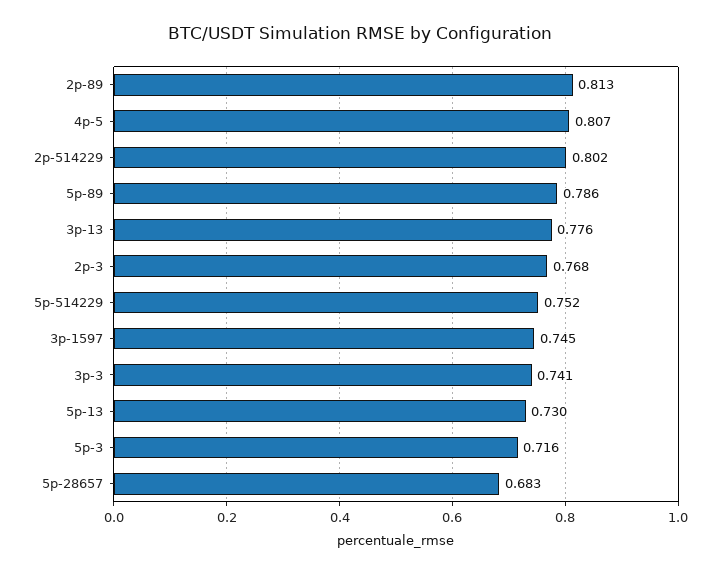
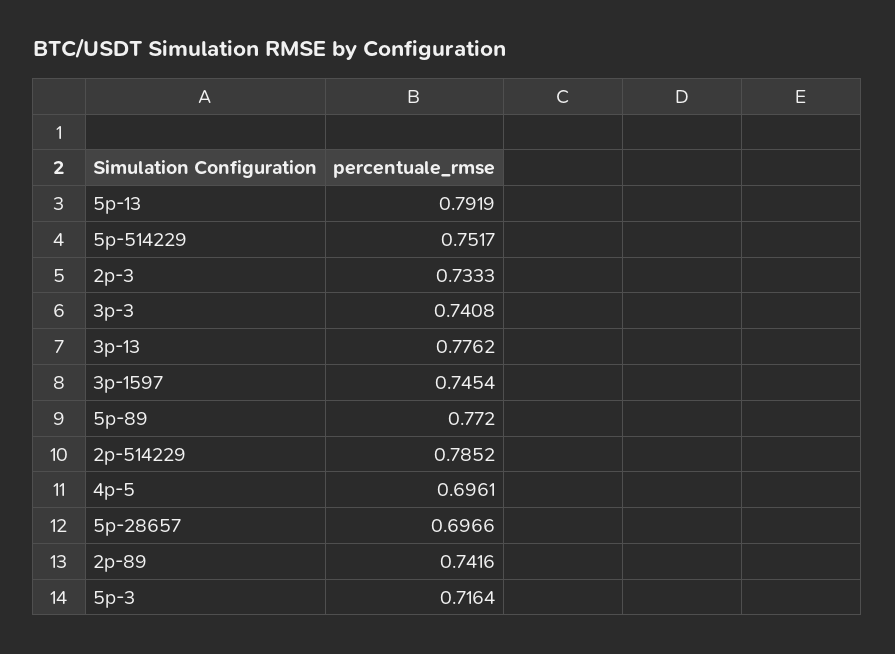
2p-89: 0.813 -> 0.7416
4p-5: 0.807 -> 0.6961
2p-514229: 0.802 -> 0.7852
5p-89: 0.786 -> 0.772
2p-3: 0.768 -> 0.7333
5p-13: 0.73 -> 0.7919
5p-28657: 0.683 -> 0.6966

